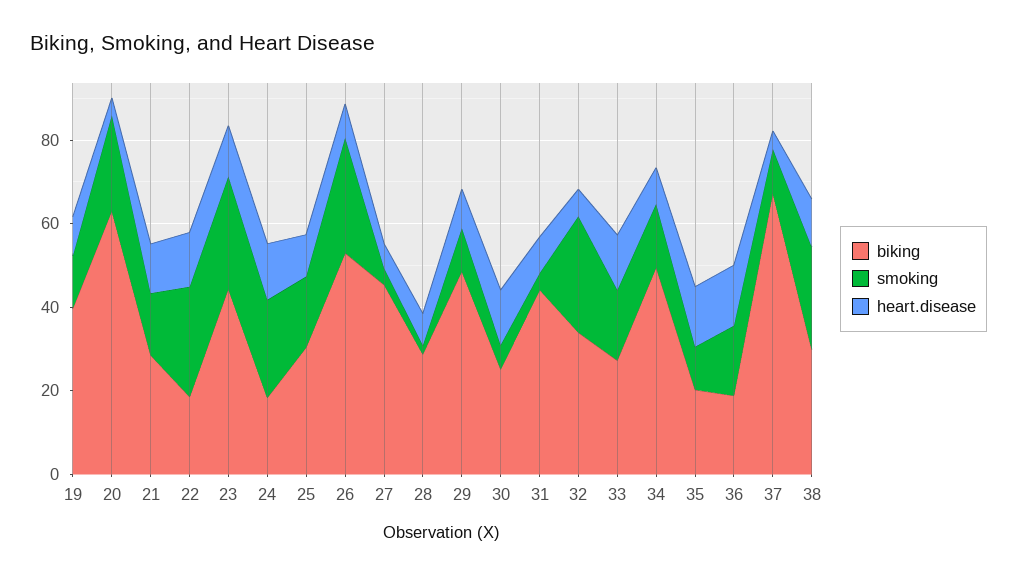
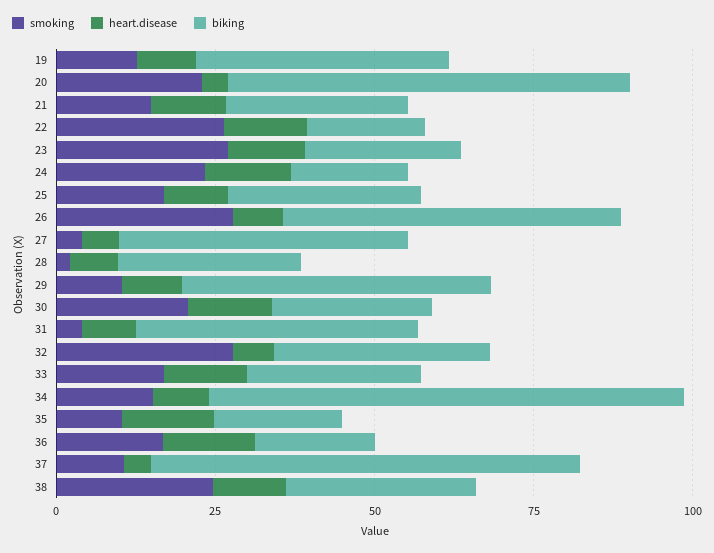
biking, 23: 45 -> 25
smoking, 30: 5 -> 20
biking, 34: 50 -> 75

